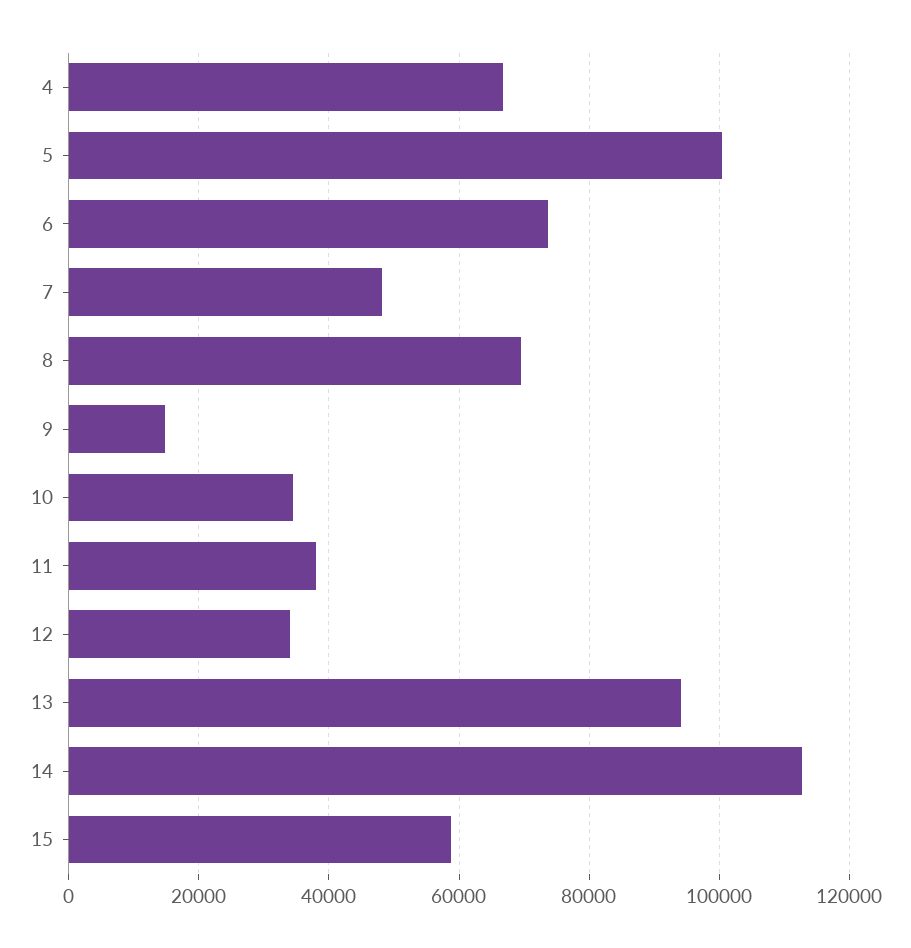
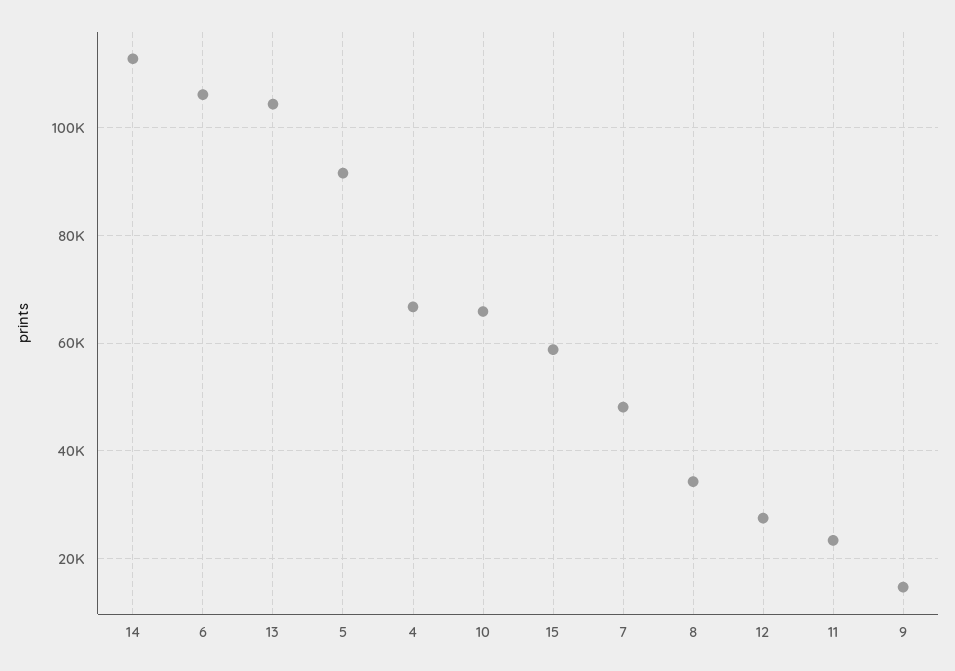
5: 100000 -> 92000
6: 74000 -> 106000
8: 70000 -> 34000
10: 34000 -> 66000
11: 38000 -> 24000
12: 34000 -> 28000
13: 94000 -> 104000

